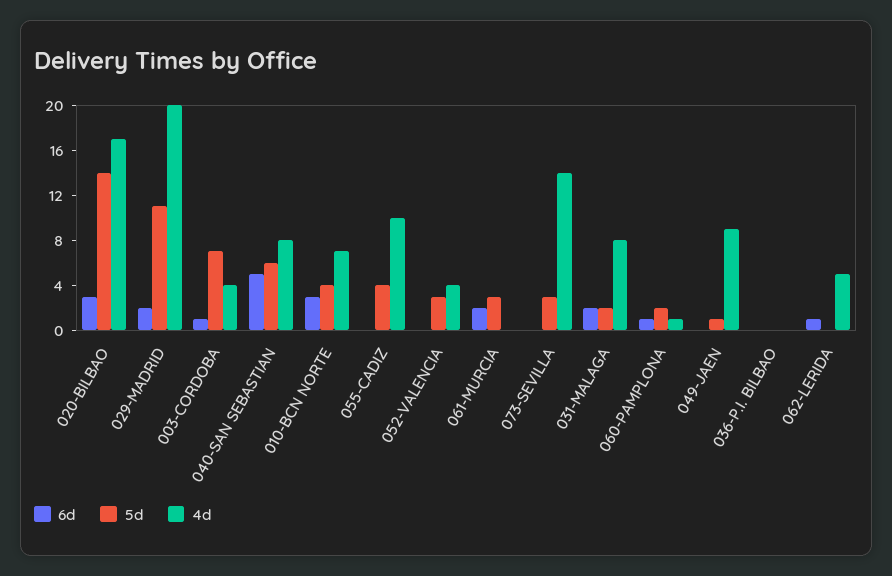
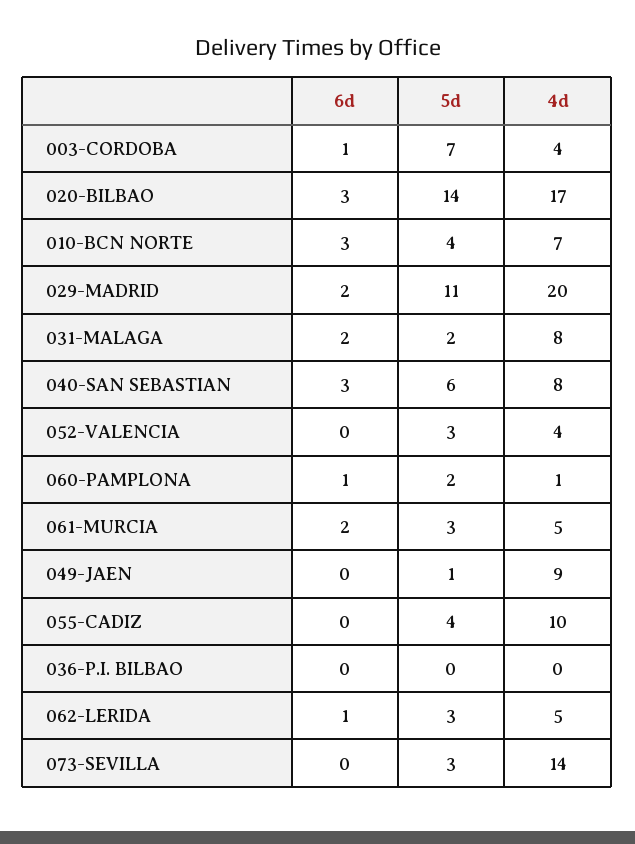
6d, 040-SAN SEBASTIAN: 5 -> 3
4d, 061-MURCIA: 0 -> 5
5d, 062-LERIDA: 0 -> 3

